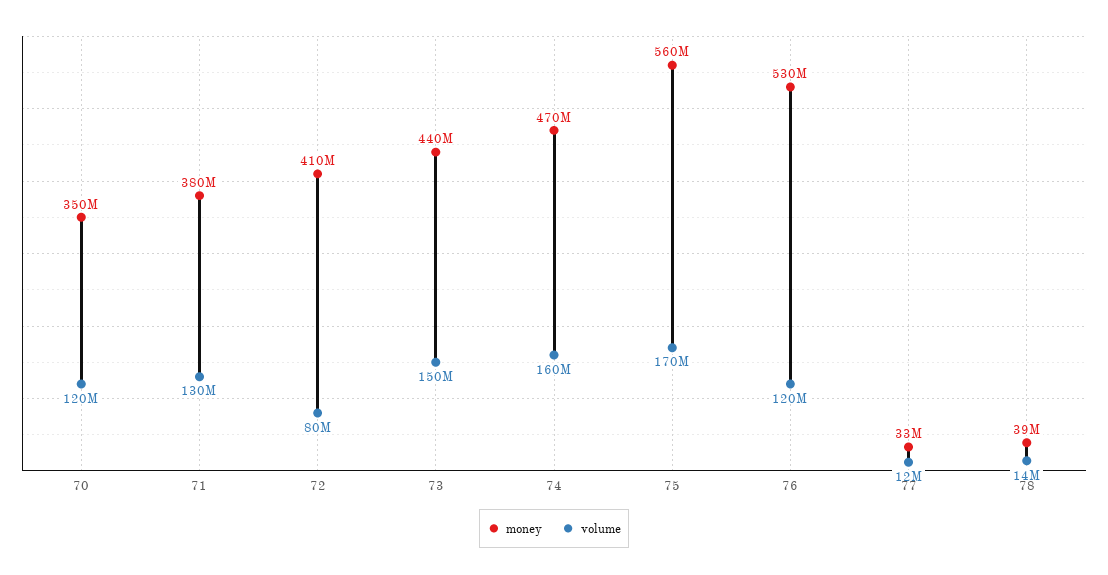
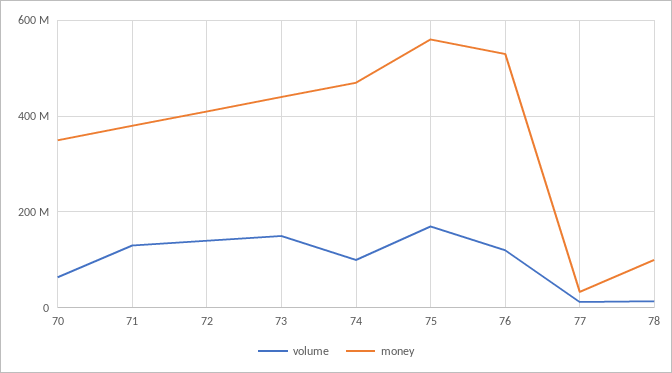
volume, 70: 120000000 -> 60000000
volume, 72: 80000000 -> 140000000
volume, 74: 160000000 -> 100000000
money, 78: 39000000 -> 100000000

